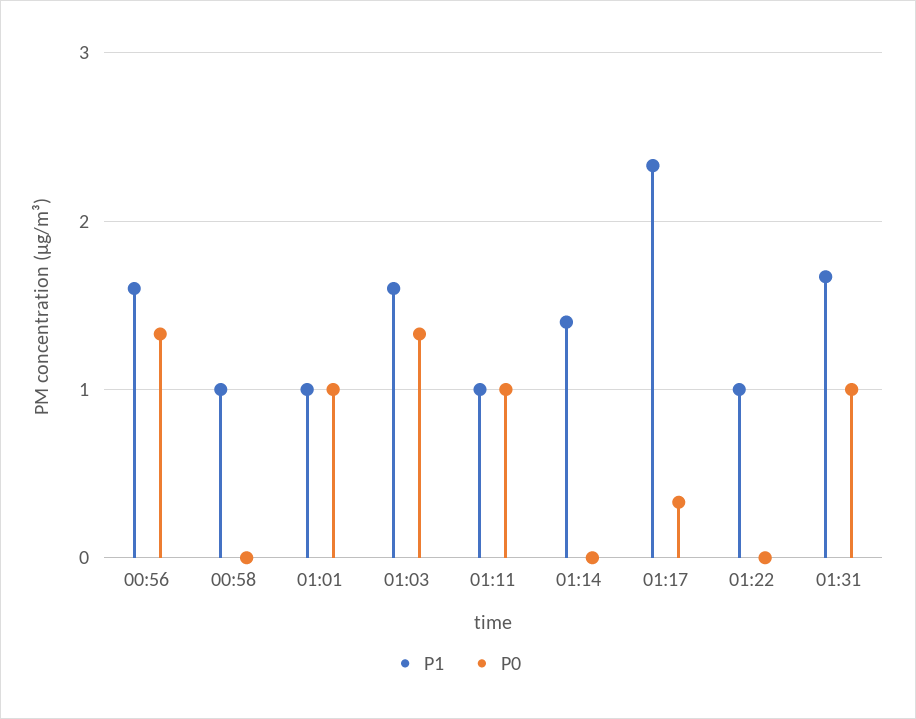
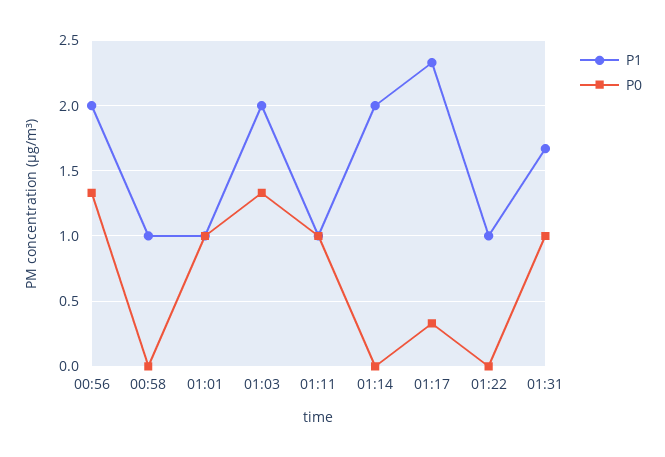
P1, 00:56: 1.6 -> 2
P1, 01:03: 1.6 -> 2
P1, 01:14: 1.4 -> 2

